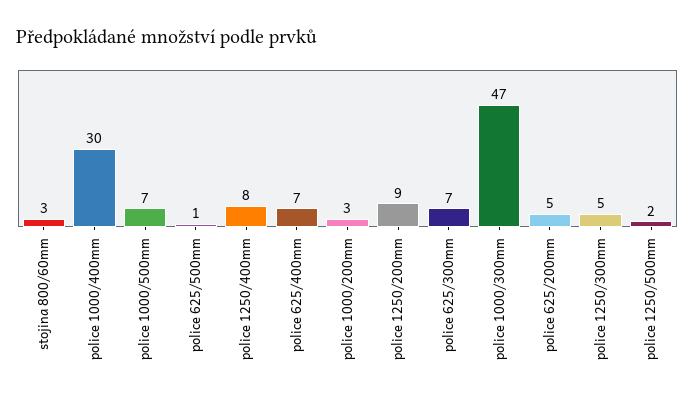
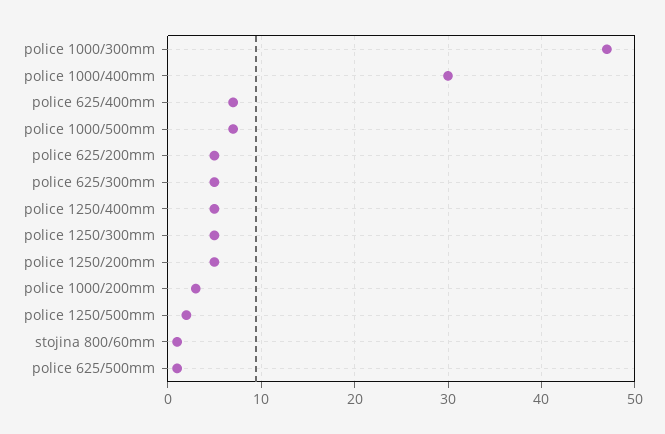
stojina 800/60mm: 3 -> 1
police 1250/400mm: 8 -> 5
police 1250/200mm: 9 -> 5
police 625/300mm: 7 -> 5

